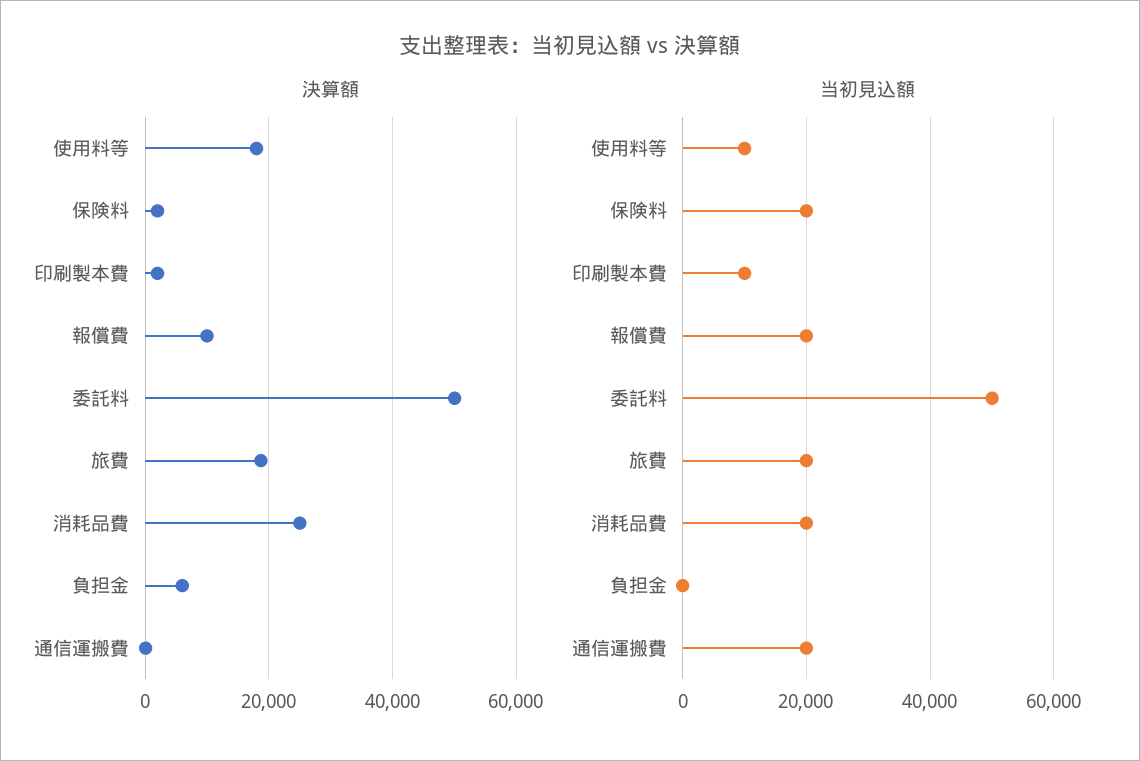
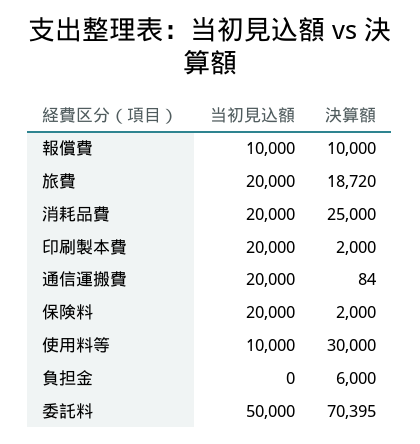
決算額, 使用料等: 18000 -> 30000
決算額, 委託料: 50000 -> 70395
当初見込額, 印刷製本費: 10000 -> 20000
当初見込額, 報償費: 20000 -> 10000

